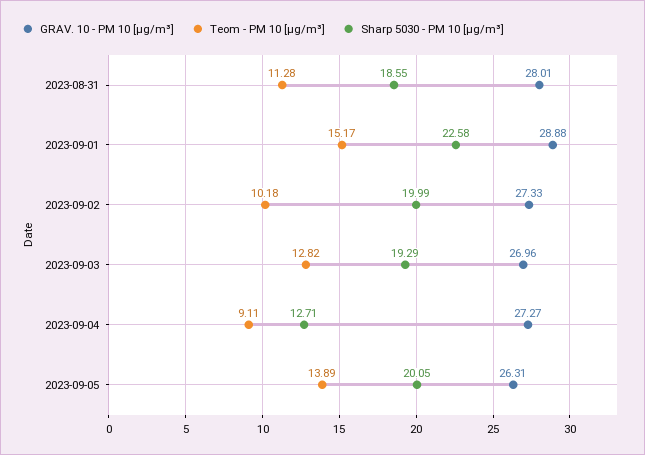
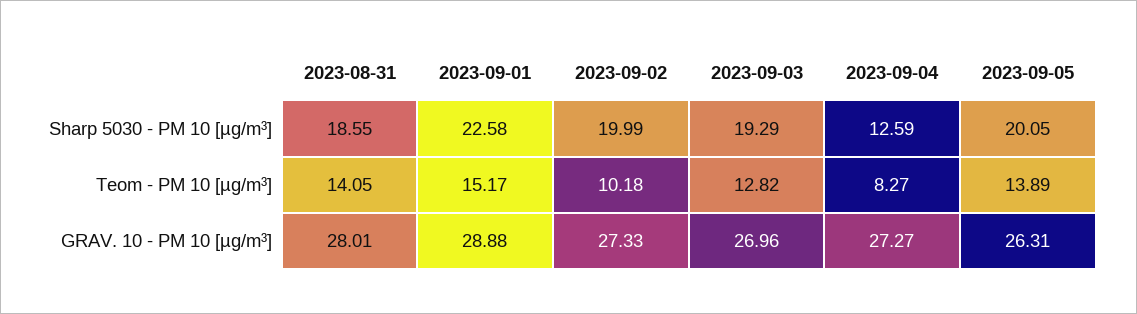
Teom - PM 10 [µg/m³], 2023-08-31: 11.28 -> 14.05
Teom - PM 10 [µg/m³], 2023-09-04: 9.11 -> 8.27
Sharp 5030 - PM 10 [µg/m³], 2023-09-04: 12.71 -> 12.59

